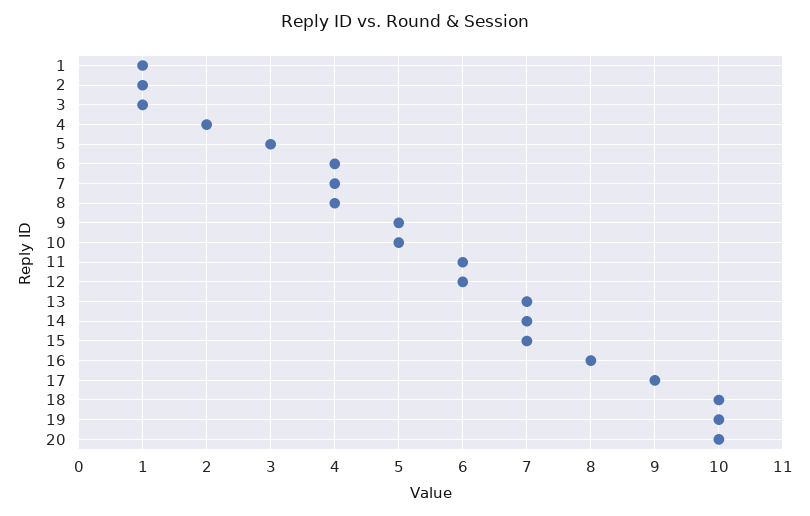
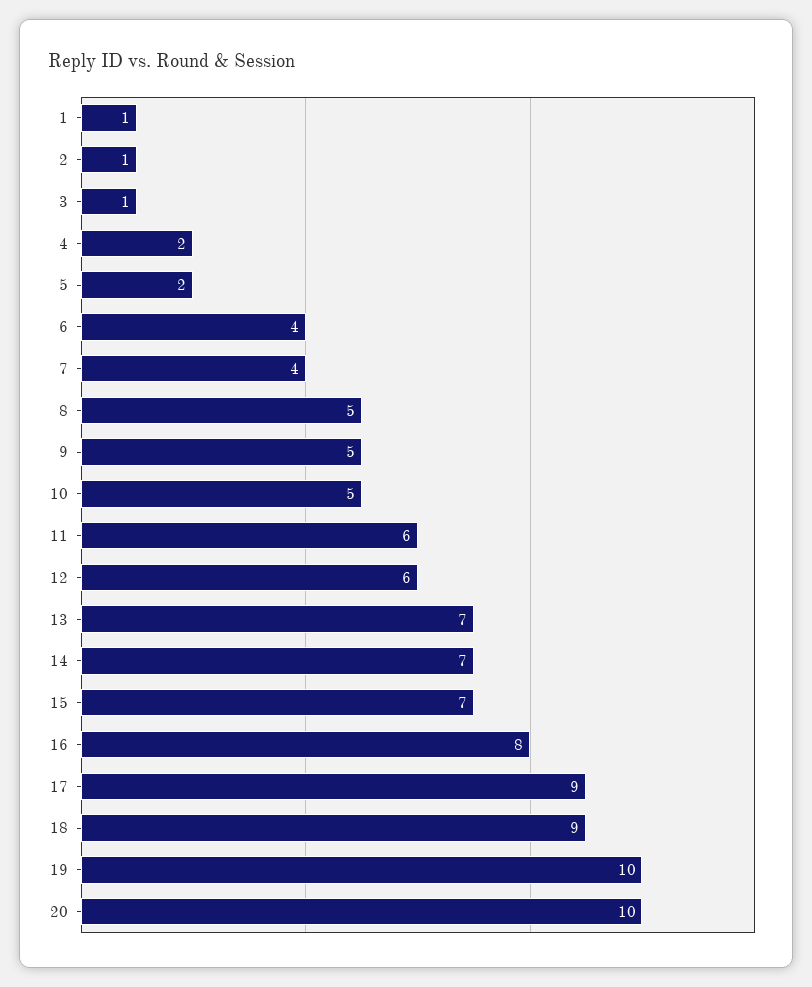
5: 3 -> 2
8: 4 -> 5
18: 10 -> 9

